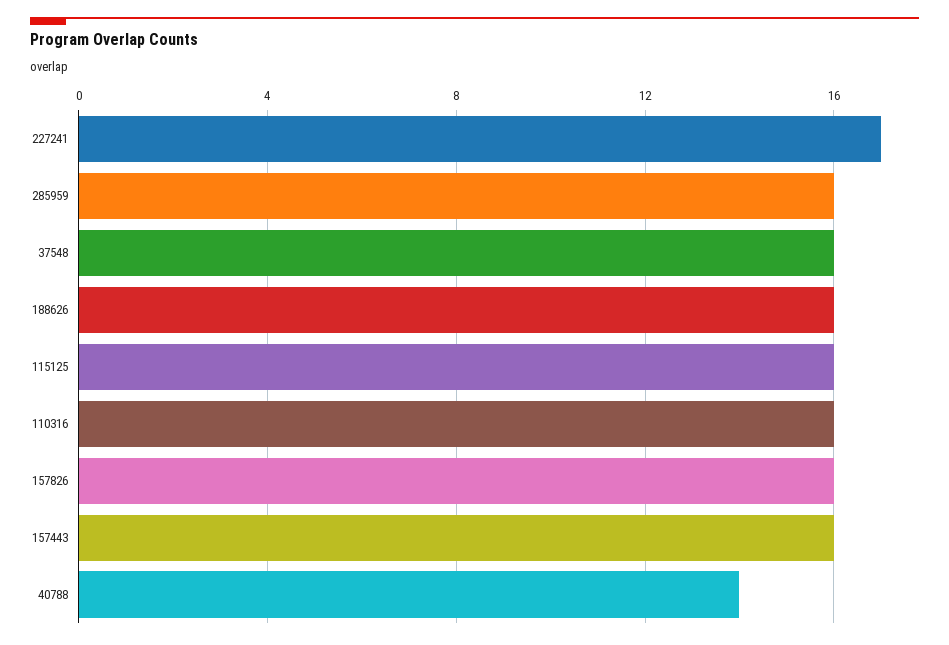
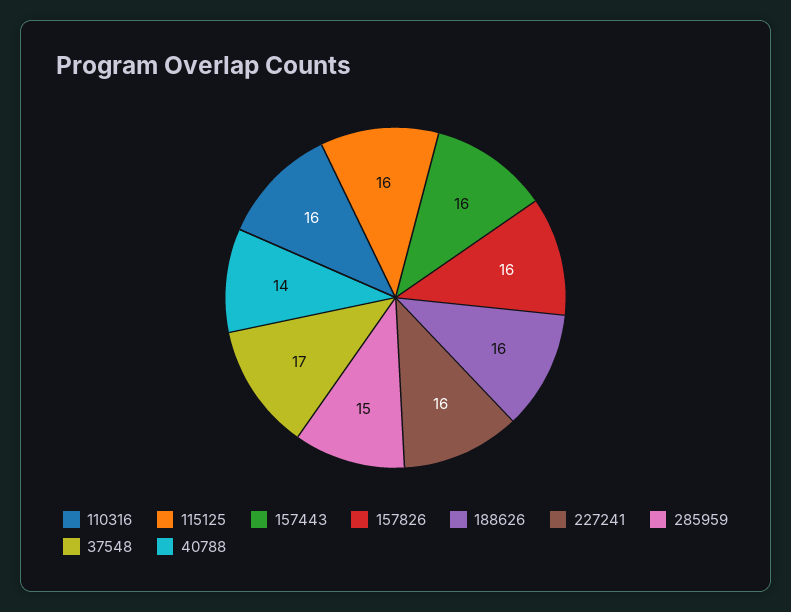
227241: 17 -> 16
285959: 16 -> 15
37548: 16 -> 17

